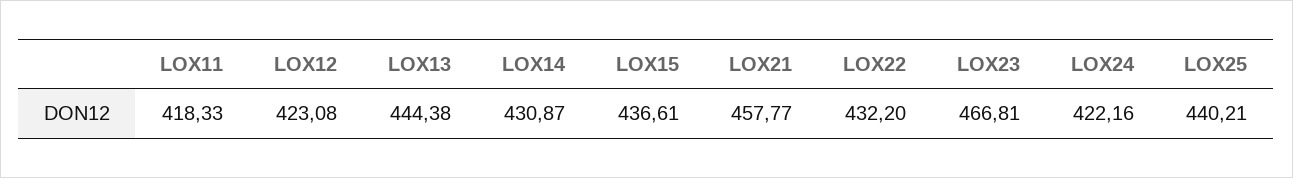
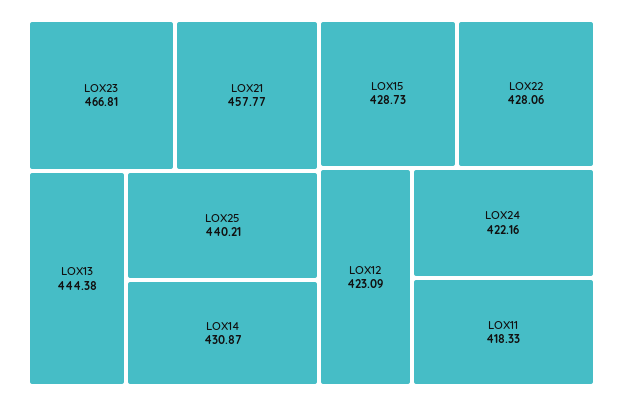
LOX12: 423.08 -> 423.09
LOX15: 436.61 -> 428.73
LOX22: 432.2 -> 428.06

